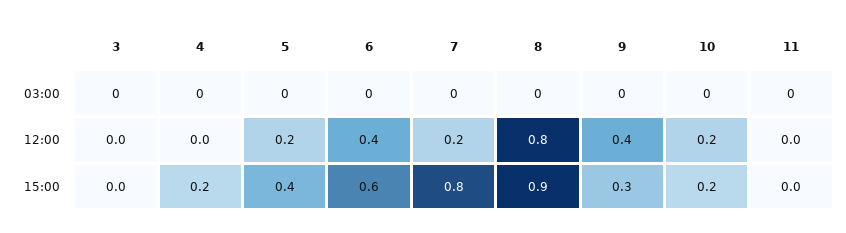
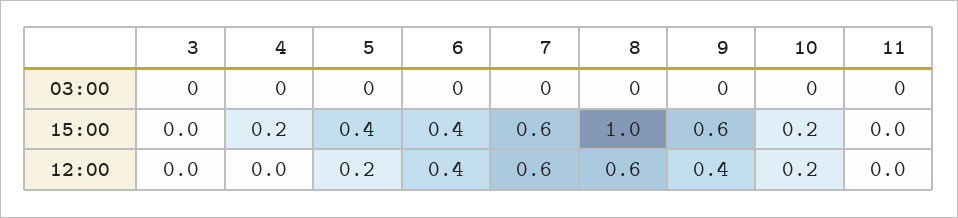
7, 12:00: 0.2 -> 0.6
8, 12:00: 0.8 -> 0.6
6, 15:00: 0.6 -> 0.4
7, 15:00: 0.8 -> 0.6
8, 15:00: 0.9 -> 1
9, 15:00: 0.3 -> 0.6

